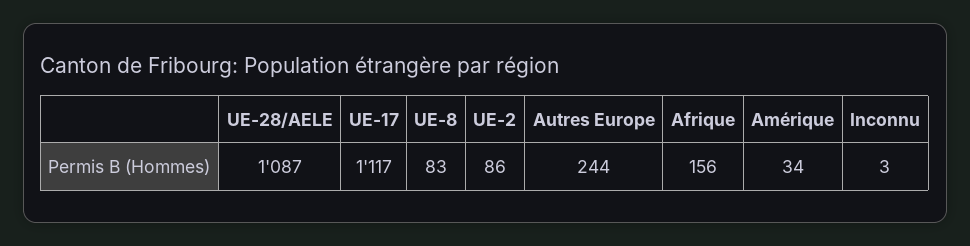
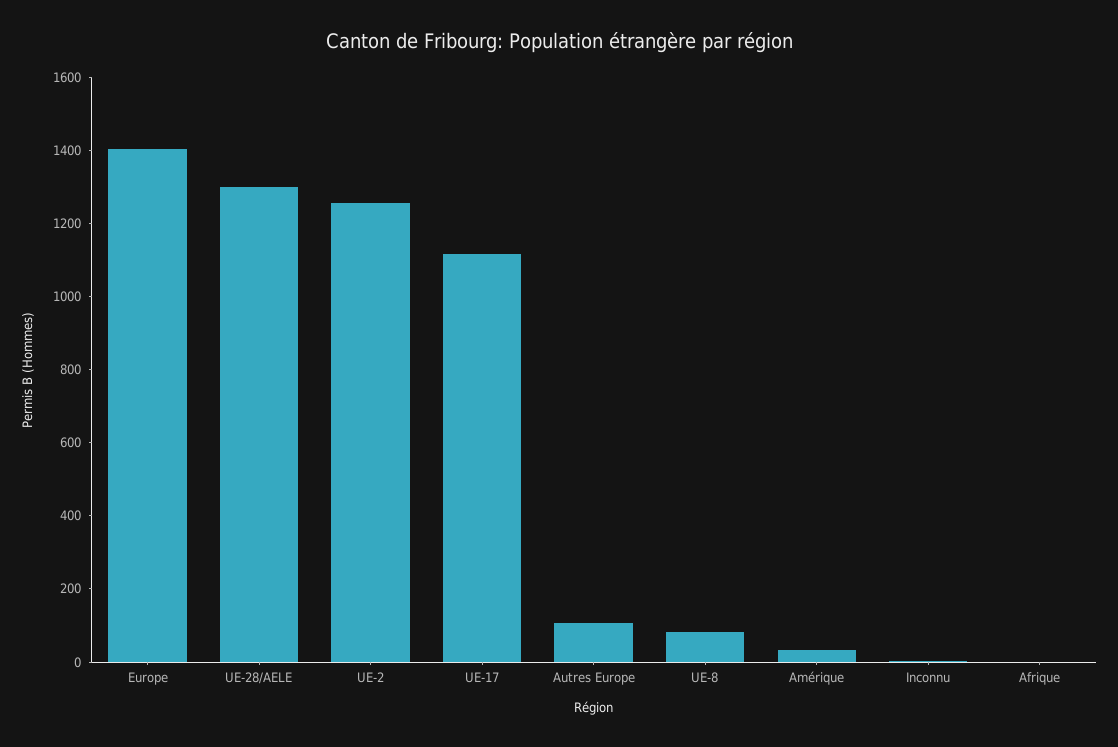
UE-28/AELE: 1087 -> 1300
UE-2: 86 -> 1250
Autres Europe: 244 -> 100
Afrique: 156 -> 0
Europe: none -> 1400

